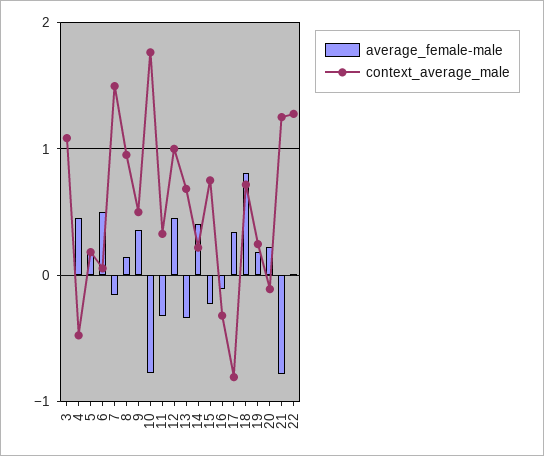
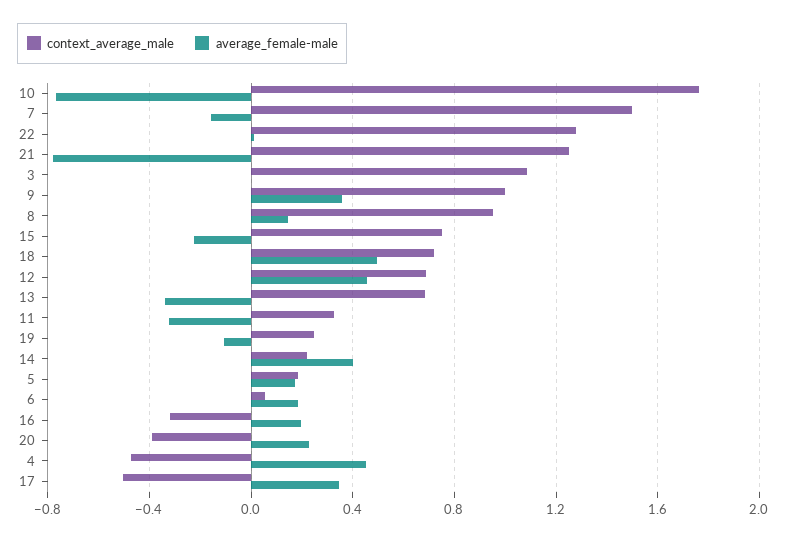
average_female-male, 6: 0.5 -> 0.2
context_average_male, 9: 0.5 -> 1
context_average_male, 12: 1 -> 0.7
average_female-male, 16: -0.1 -> 0.2
context_average_male, 17: -0.8 -> -0.5
average_female-male, 18: 0.8 -> 0.5
average_female-male, 19: 0.2 -> -0.1
context_average_male, 20: -0.1 -> -0.4

